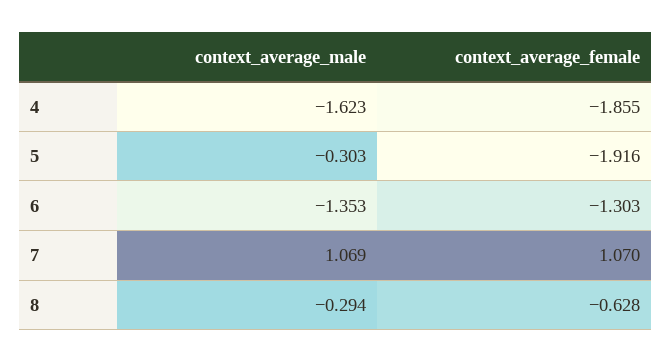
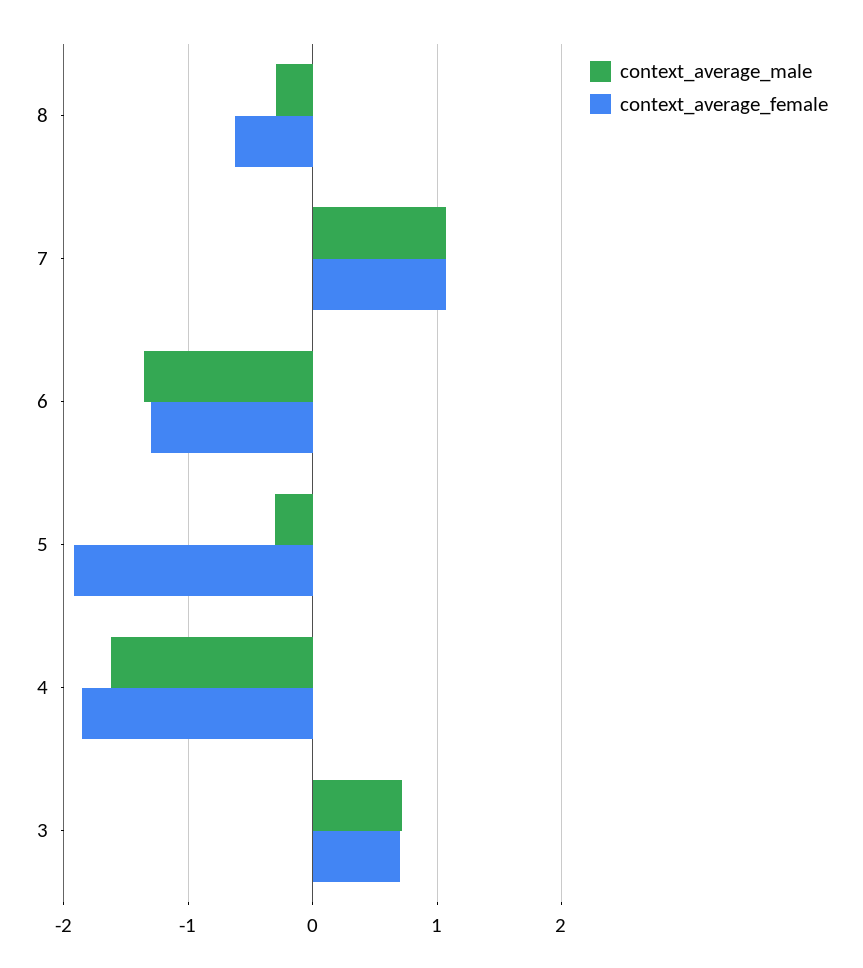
context_average_male, 3: none -> 0.7
context_average_female, 3: none -> 0.7

